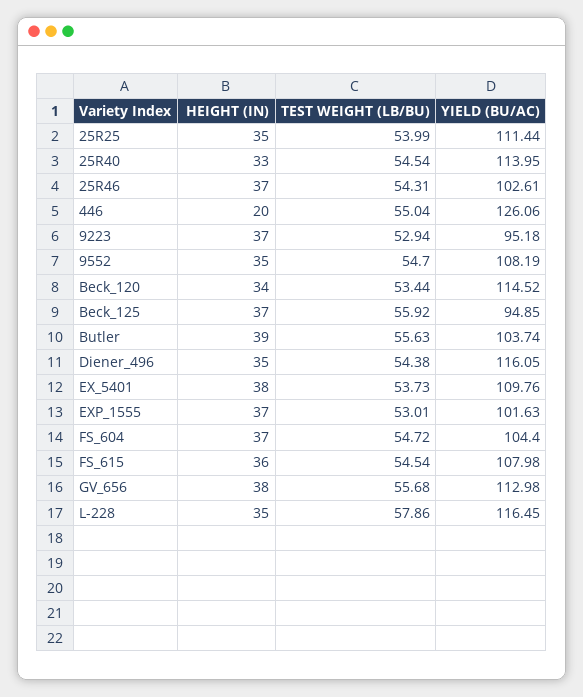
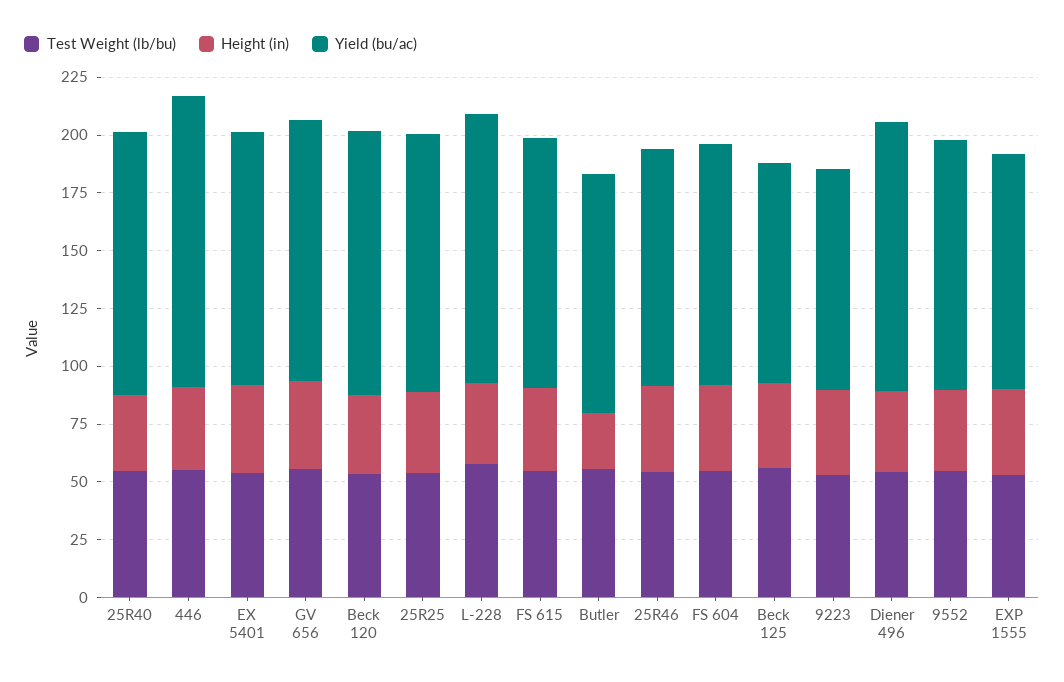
HEIGHT (IN), 446: 20 -> 35
HEIGHT (IN), Butler: 39 -> 25

